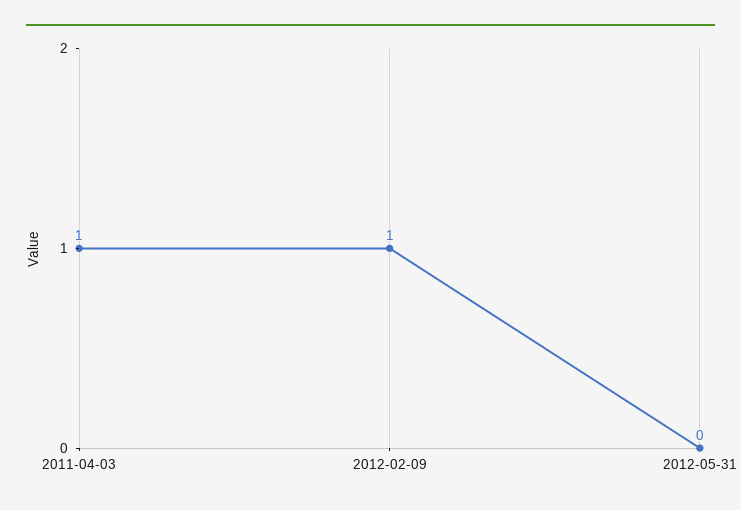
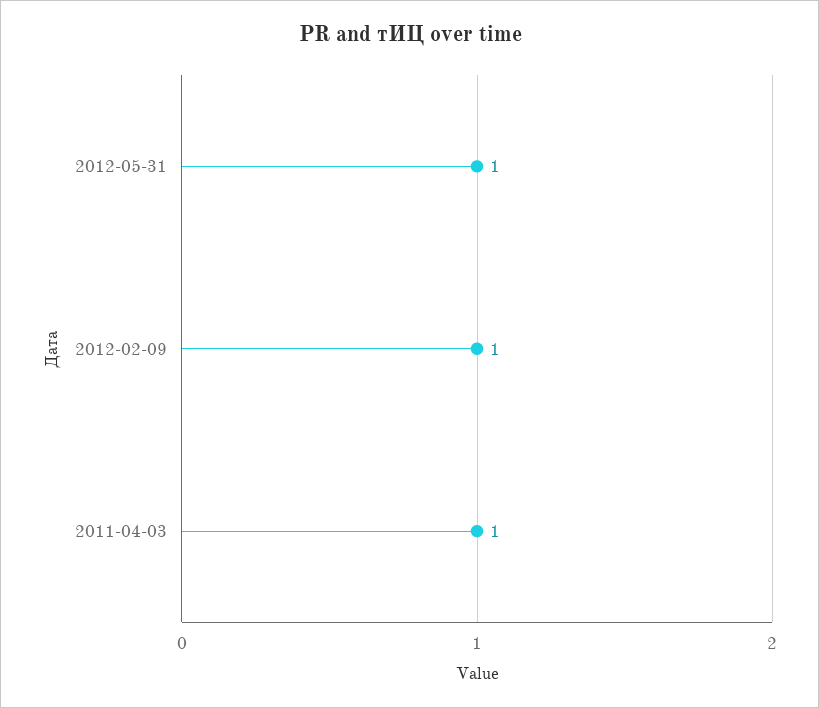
2012-05-31: 0 -> 1

